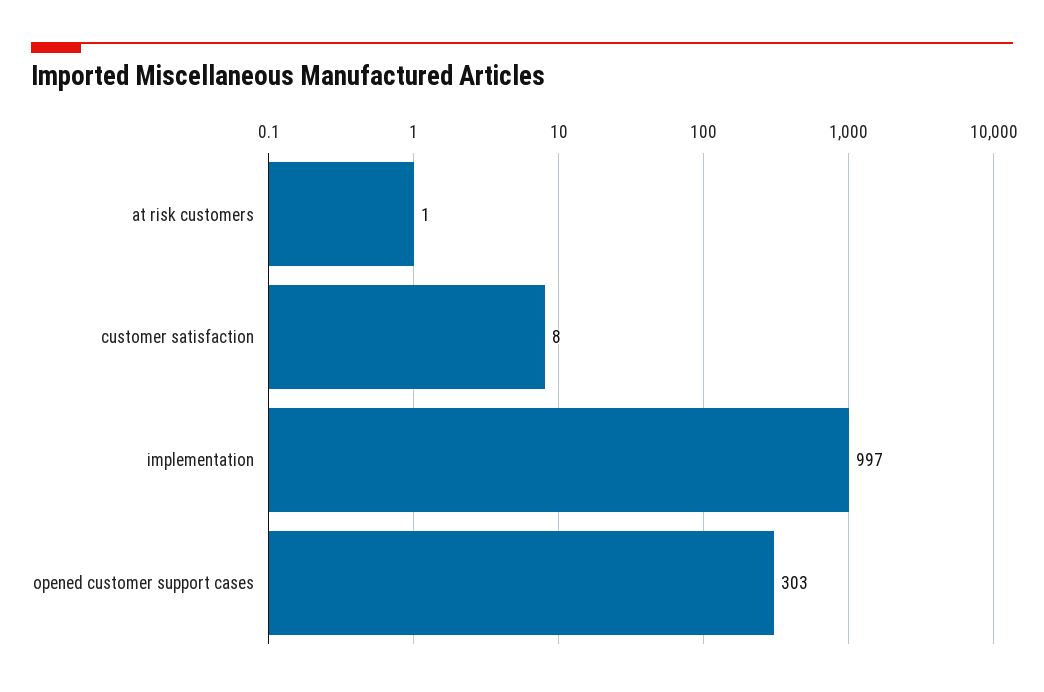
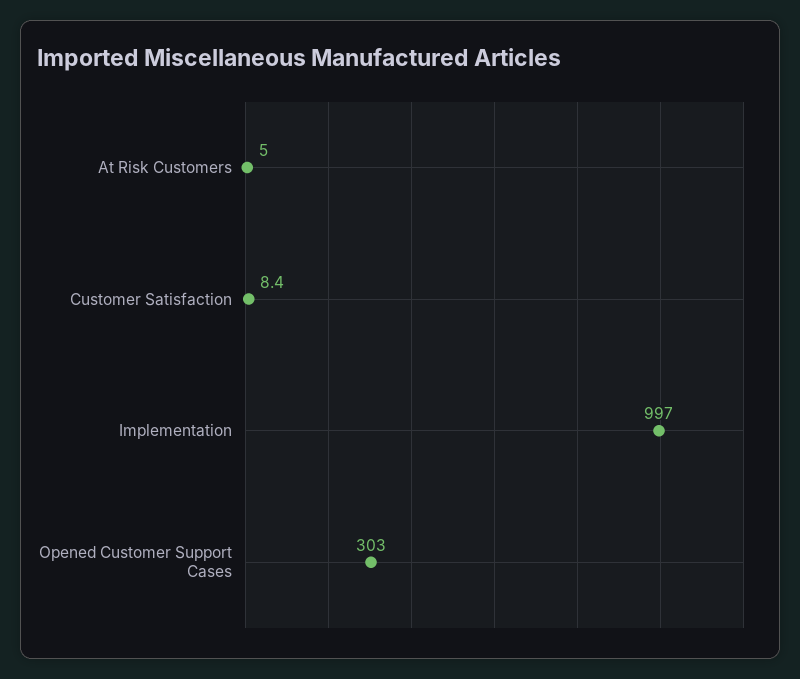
at risk customers: 1 -> 5

